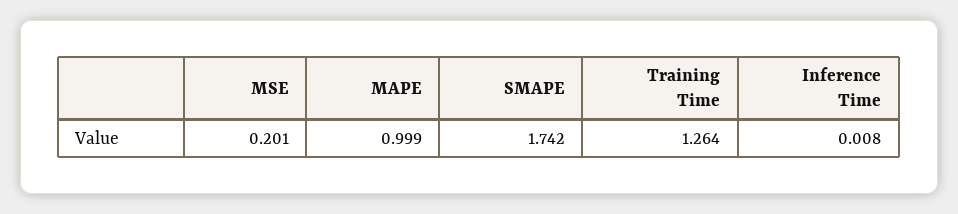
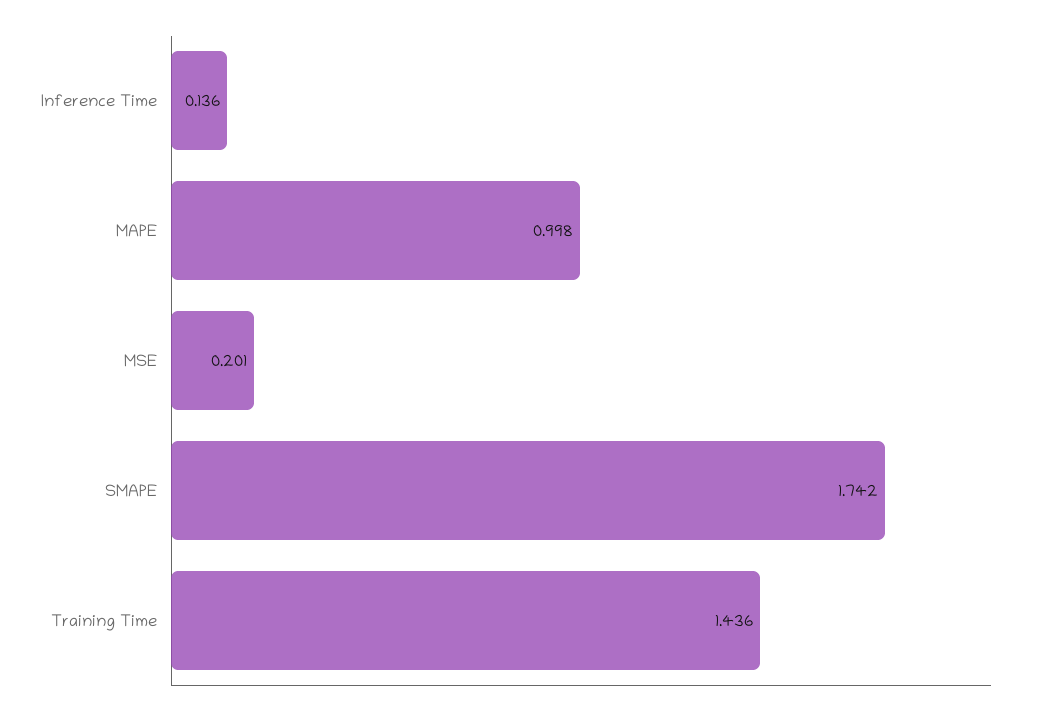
MAPE: 0.999 -> 0.998
Training Time: 1.264 -> 1.436
Inference Time: 0.008 -> 0.136

